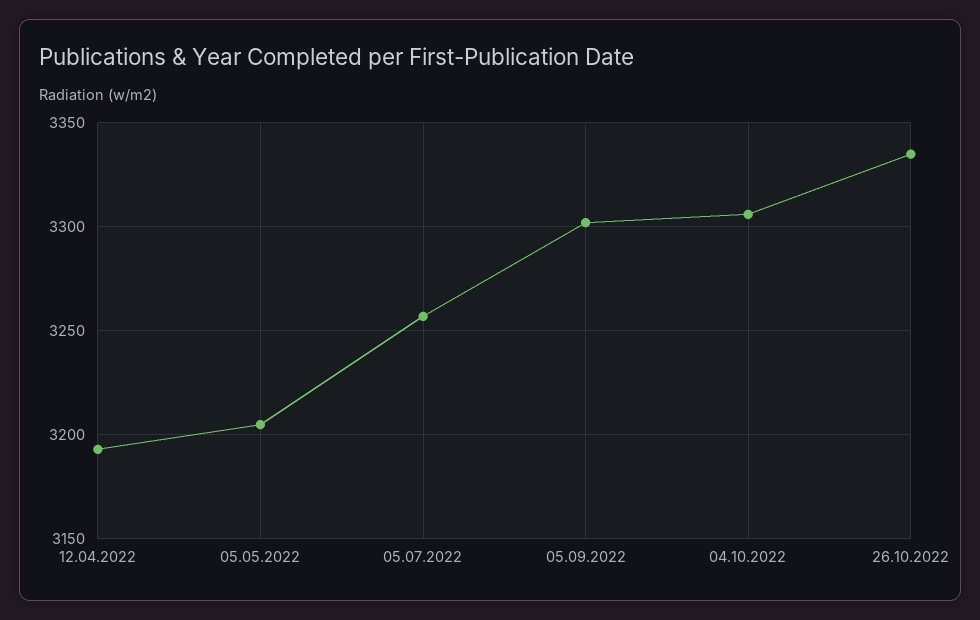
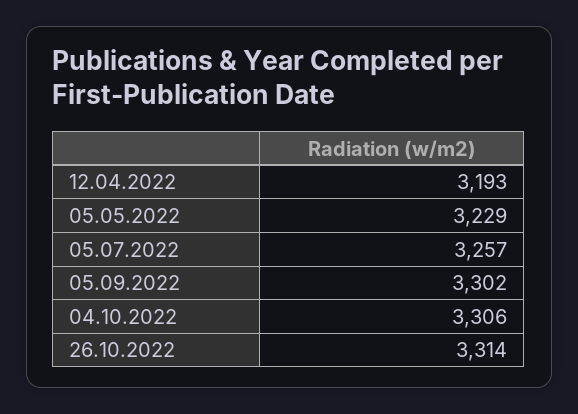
05.05.2022: 3205 -> 3229
26.10.2022: 3335 -> 3314

